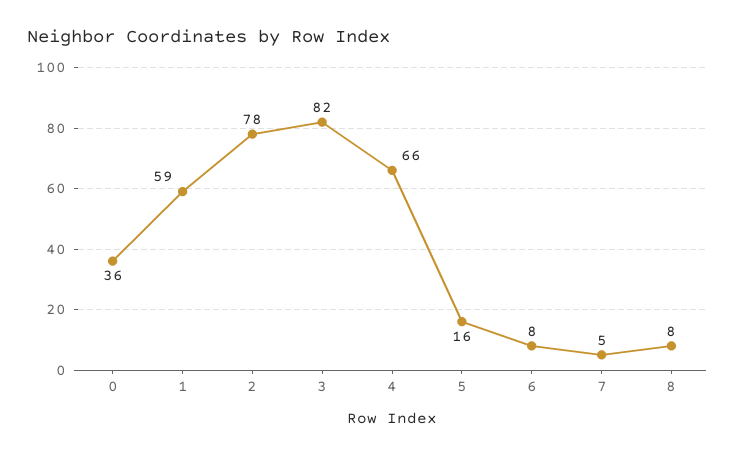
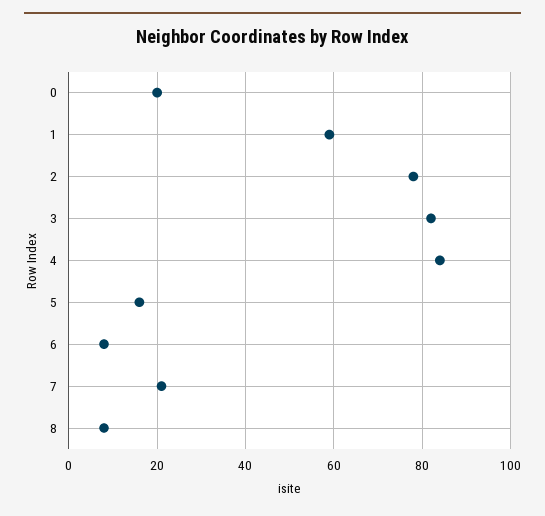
0: 36 -> 20
4: 66 -> 85
7: 5 -> 20

